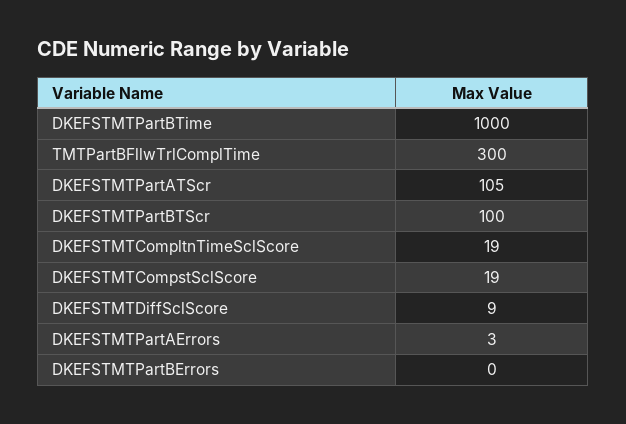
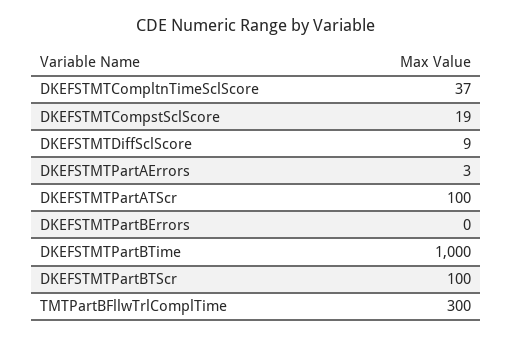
DKEFSTMTPartATScr: 105 -> 100
DKEFSTMTCompltnTimeSclScore: 19 -> 37

